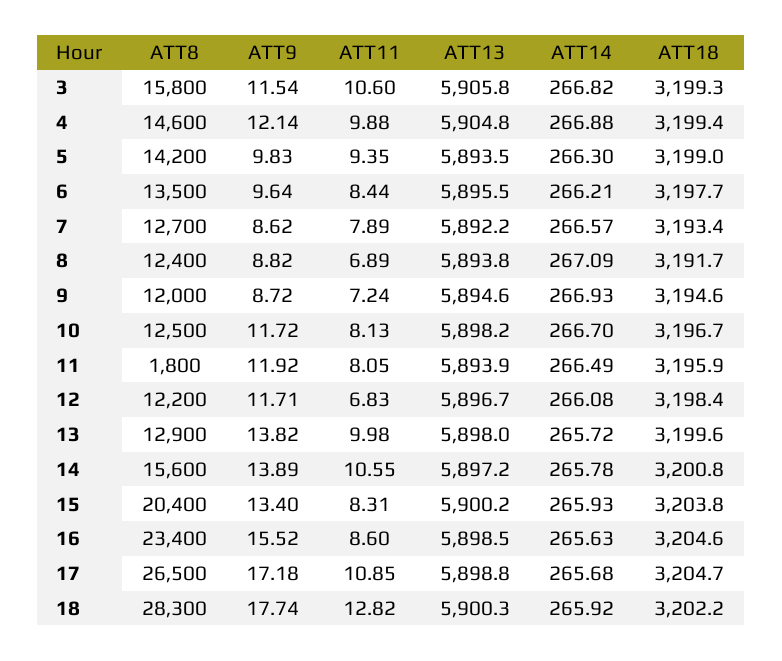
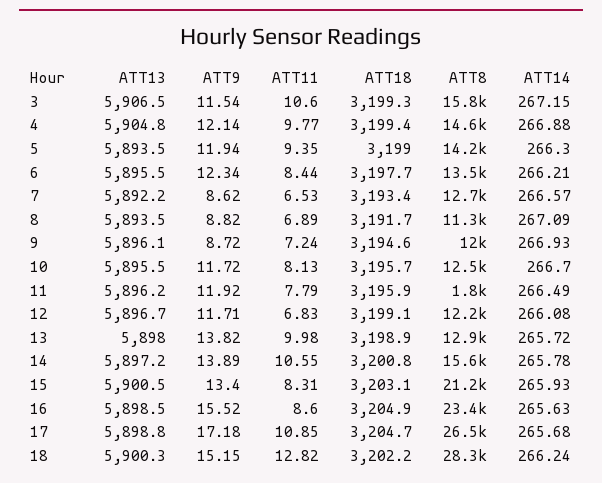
ATT13, 3: 5905.8 -> 5906.5
ATT14, 3: 266.82 -> 267.15
ATT11, 4: 9.88 -> 9.77
ATT9, 5: 9.83 -> 11.94
ATT9, 6: 9.64 -> 12.34
ATT11, 7: 7.89 -> 6.53
ATT8, 8: 12400 -> 11300
ATT13, 8: 5893.8 -> 5893.5
ATT13, 9: 5894.6 -> 5896.1
ATT13, 10: 5898.2 -> 5895.5
ATT18, 10: 3196.7 -> 3195.7
ATT11, 11: 8.05 -> 7.79
ATT13, 11: 5893.9 -> 5896.2
ATT18, 12: 3198.4 -> 3199.1
ATT18, 13: 3199.6 -> 3198.9
ATT8, 15: 20400 -> 21200
ATT13, 15: 5900.2 -> 5900.5
ATT18, 15: 3203.8 -> 3203.1
ATT18, 16: 3204.6 -> 3204.9
ATT9, 18: 17.74 -> 15.15
ATT14, 18: 265.92 -> 266.24

